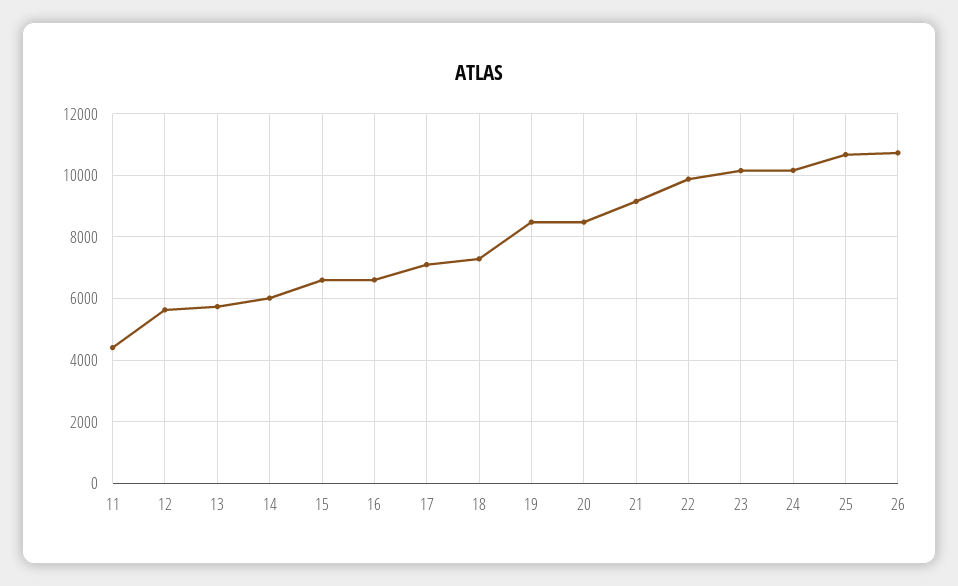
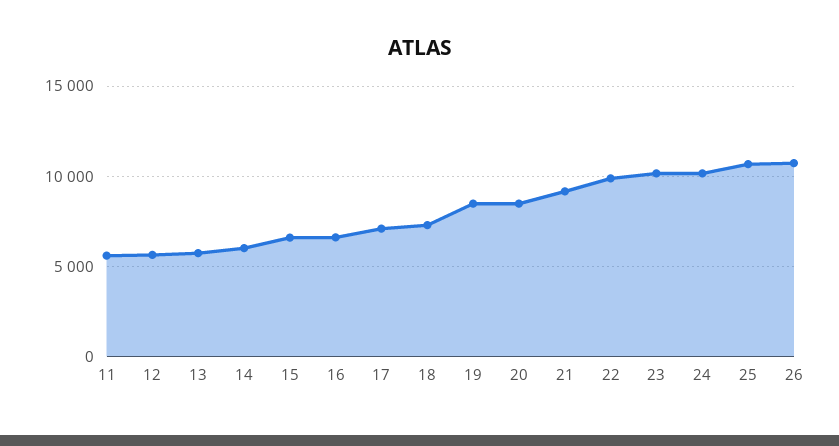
11: 4400 -> 5500

